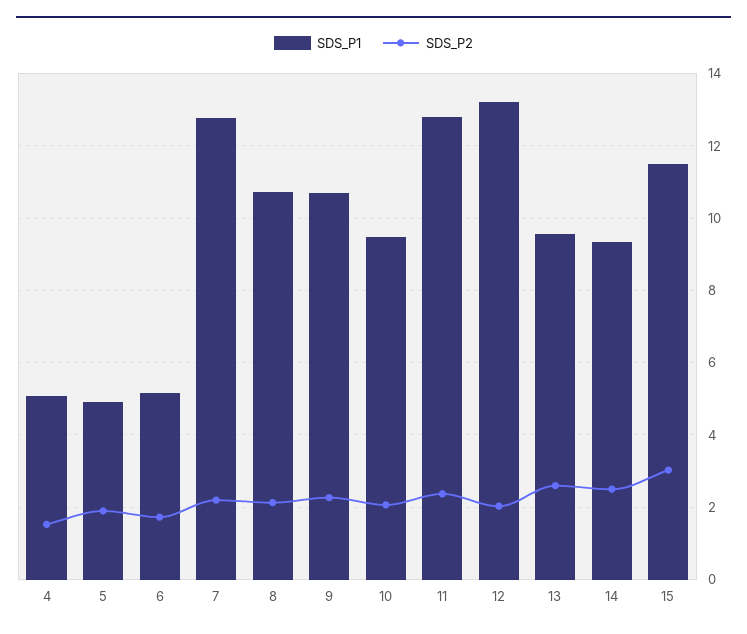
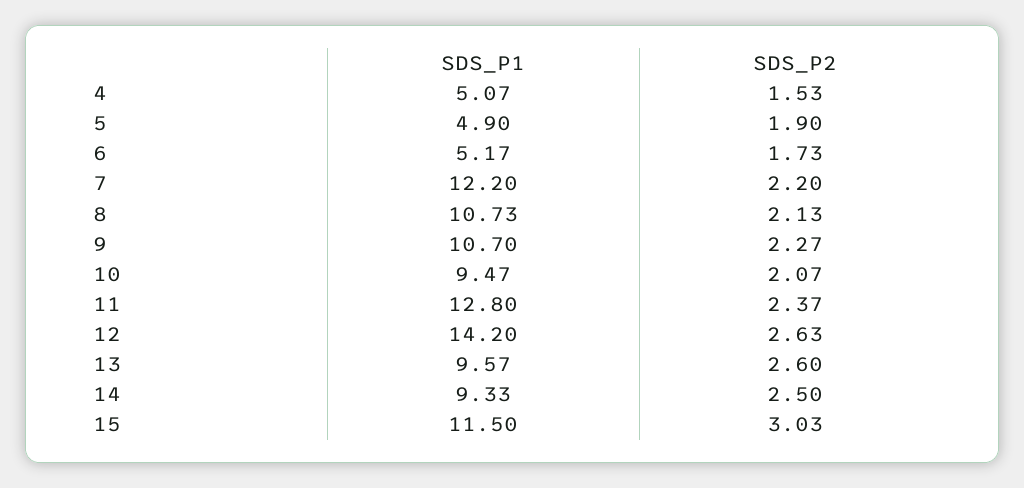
SDS_P1, 7: 12.8 -> 12.2
SDS_P1, 12: 13.2 -> 14.2
SDS_P2, 12: 2 -> 2.63

